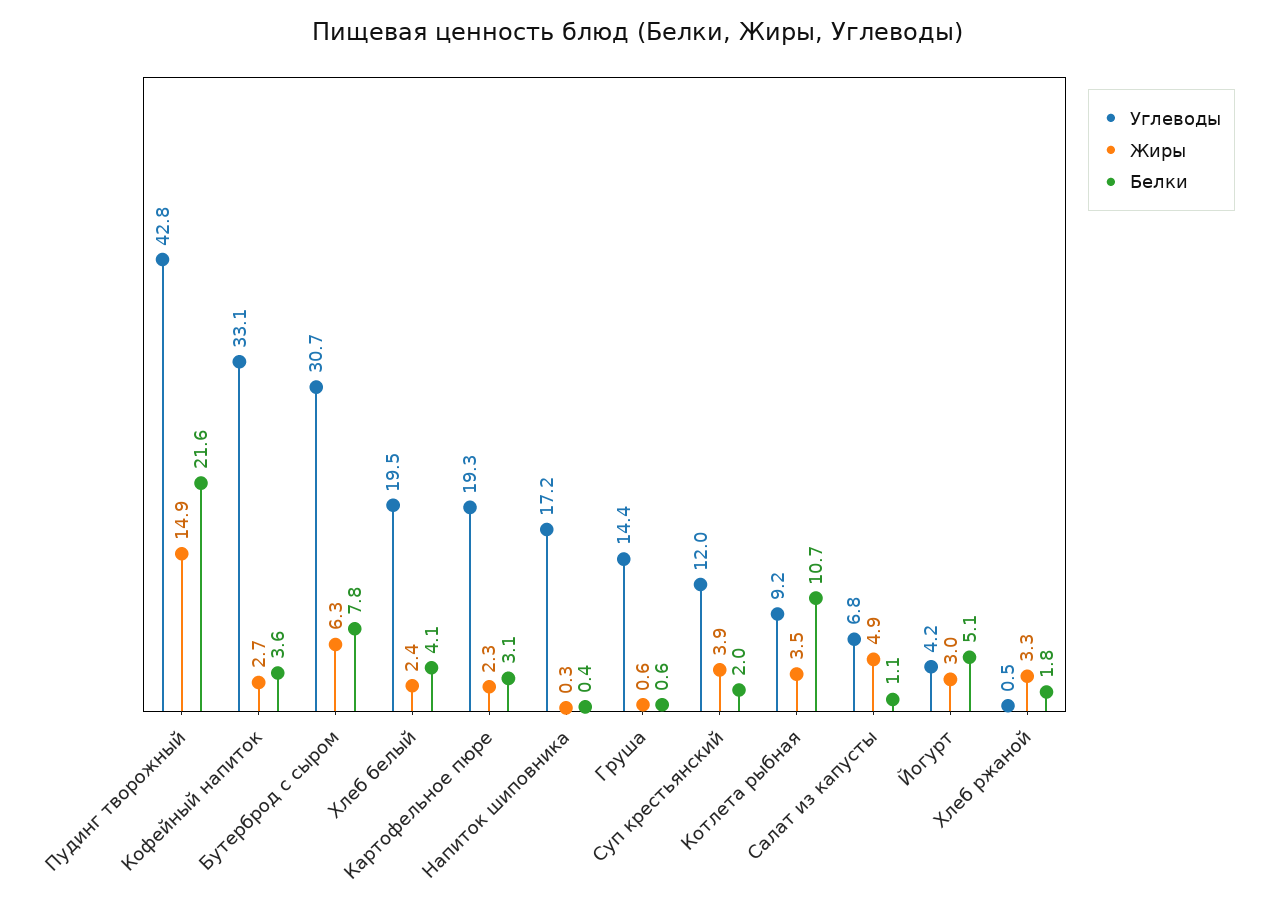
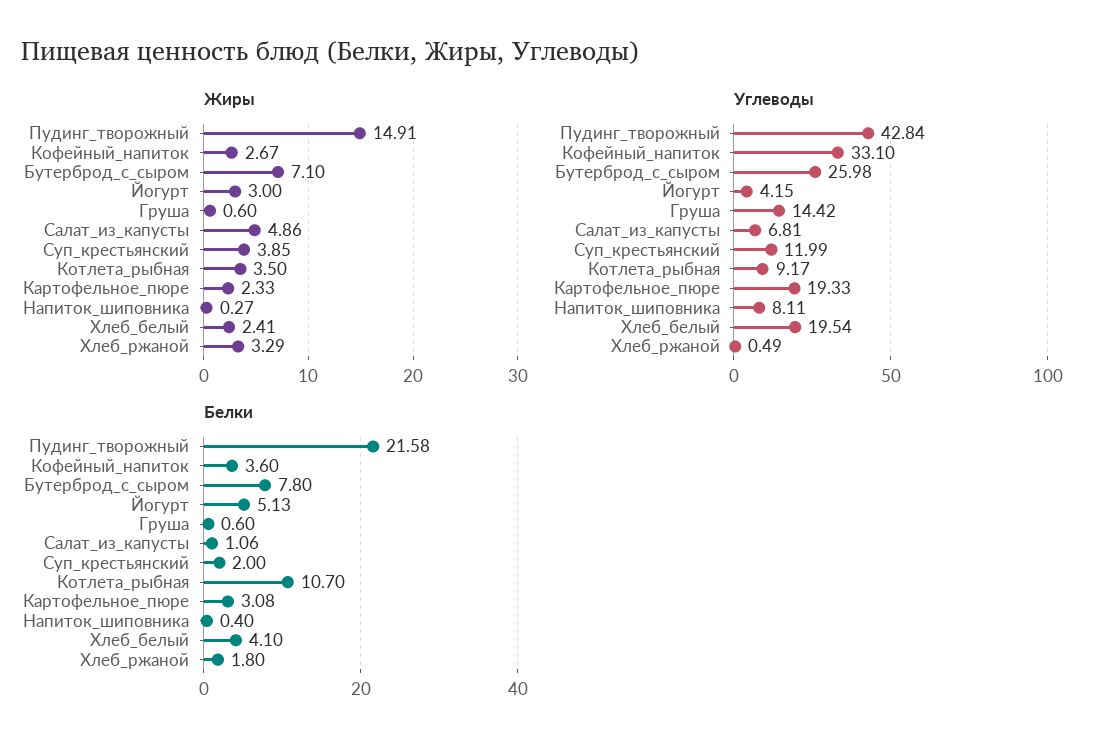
Углеводы, Бутерброд с сыром: 30.7 -> 25.98
Жиры, Бутерброд с сыром: 6.3 -> 7.1
Углеводы, Напиток шиповника: 17.2 -> 8.11

